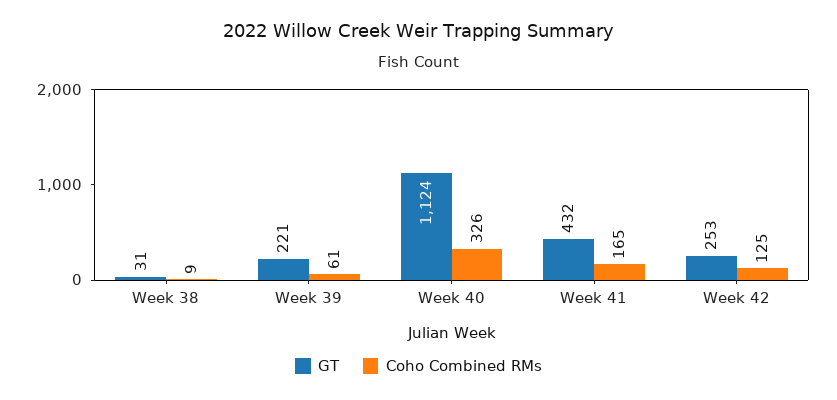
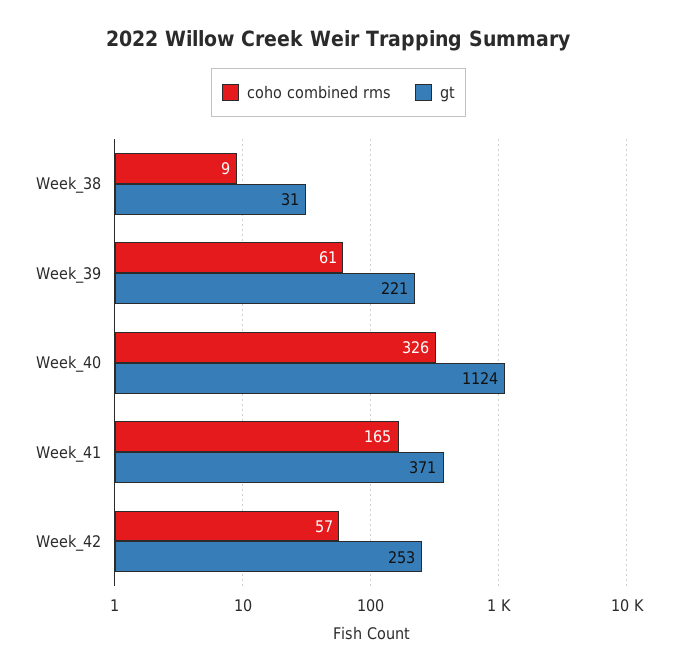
GT, Week 41: 432 -> 371
Coho Combined RMs, Week 42: 125 -> 57

